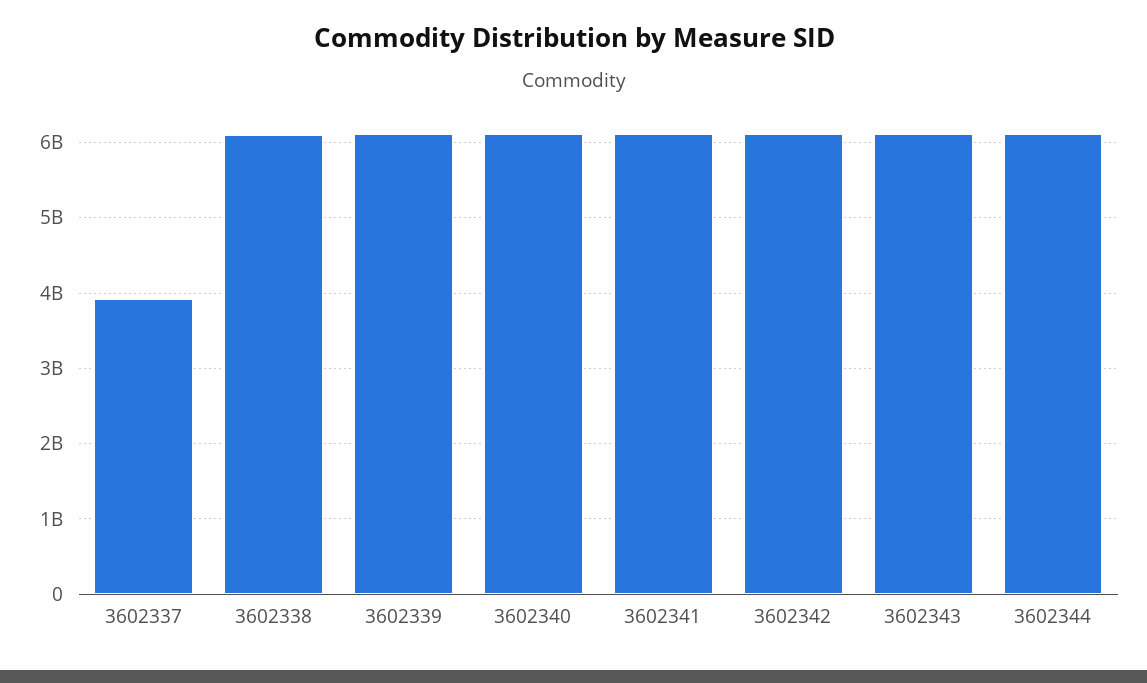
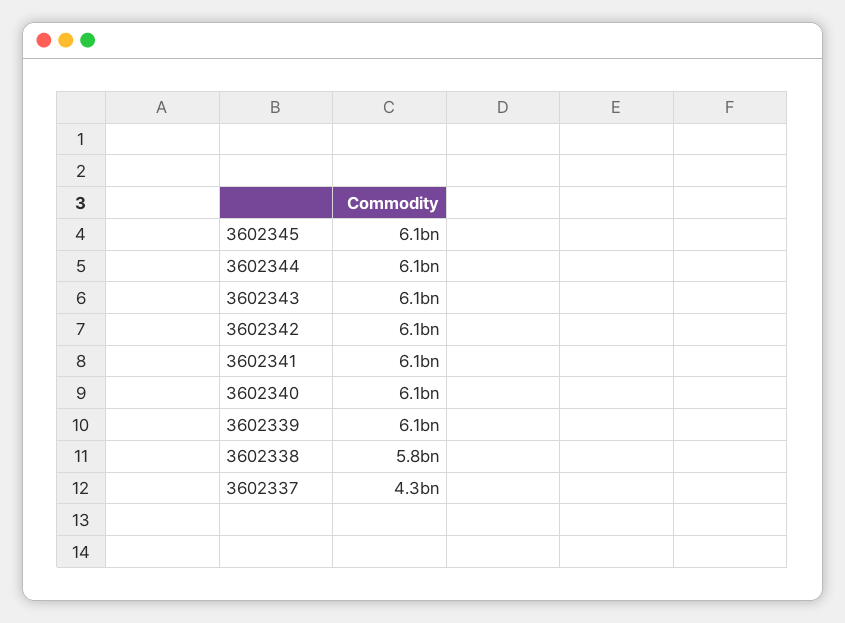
3602337: 3900000000 -> 4300000000
3602338: 6100000000 -> 5800000000
3602345: none -> 6100000000

